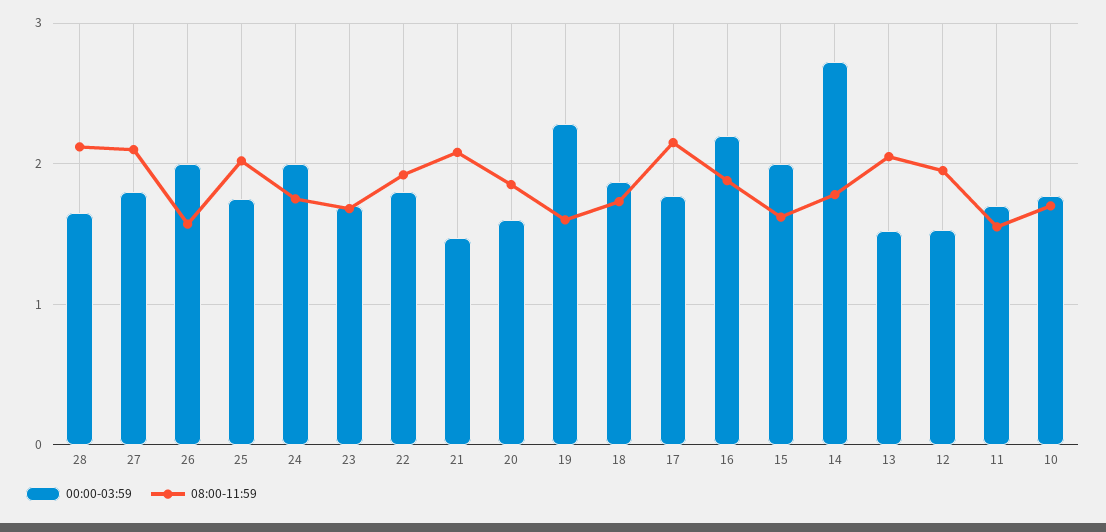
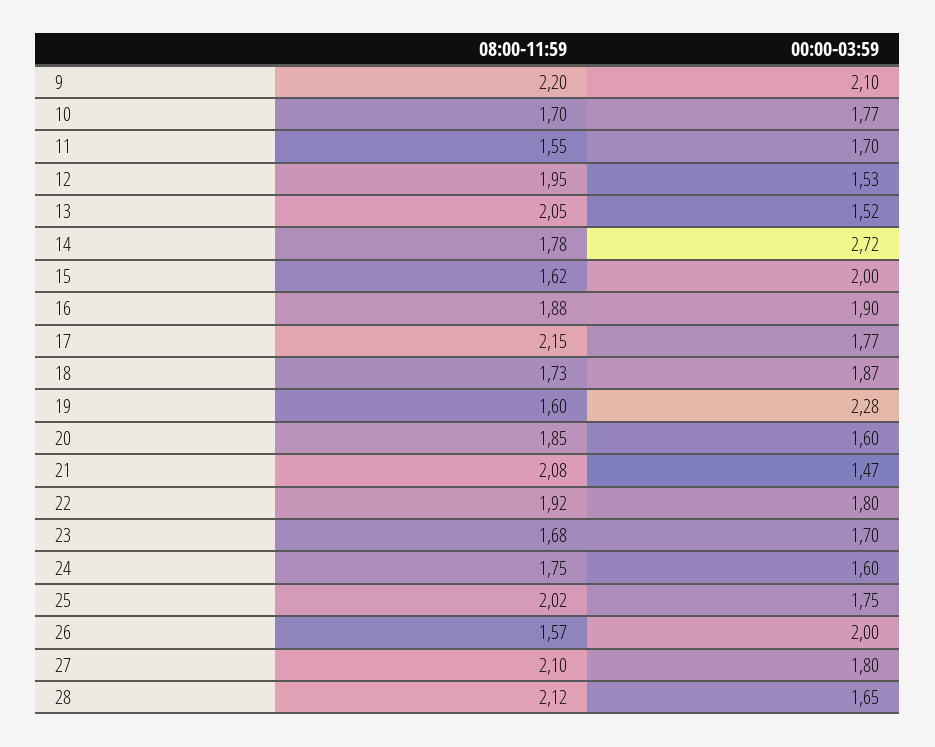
00:00-03:59, 24: 2 -> 1.6
00:00-03:59, 16: 2.2 -> 1.9
08:00-11:59, 9: none -> 2.2
00:00-03:59, 9: none -> 2.1

